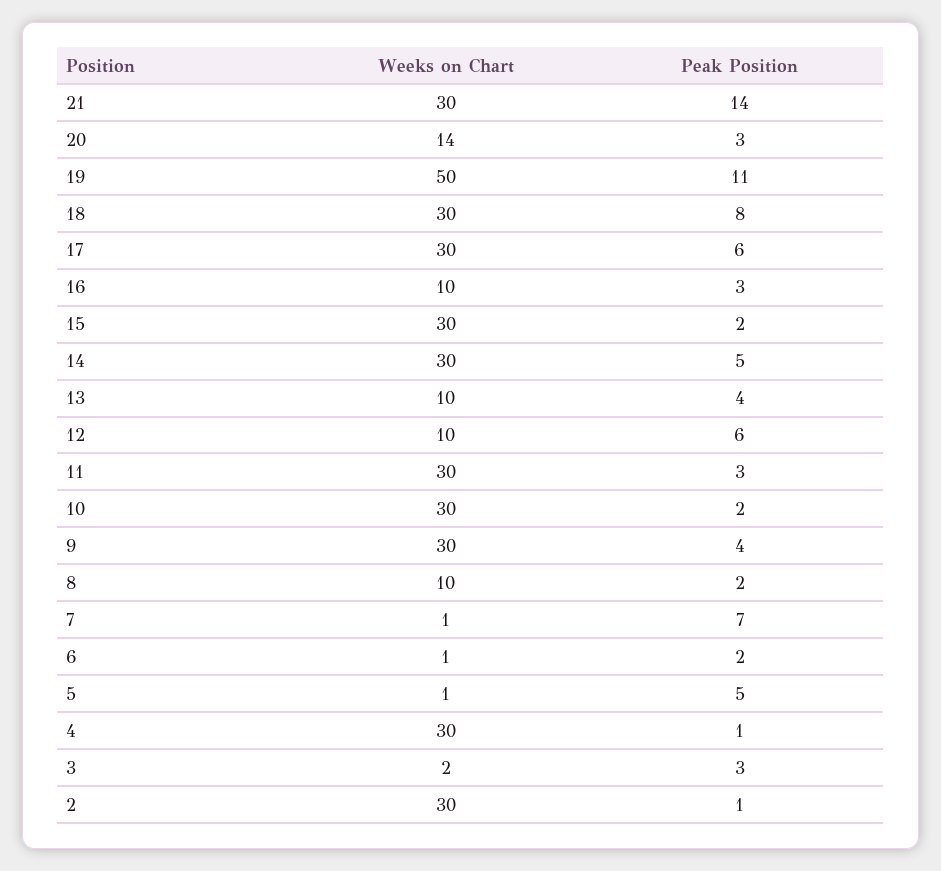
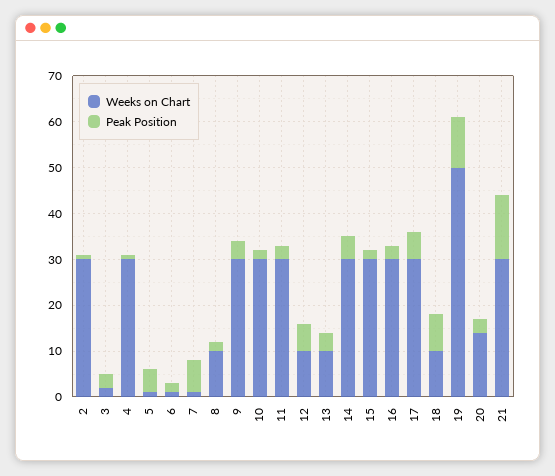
Weeks on Chart, 18: 30 -> 10
Weeks on Chart, 16: 10 -> 30

